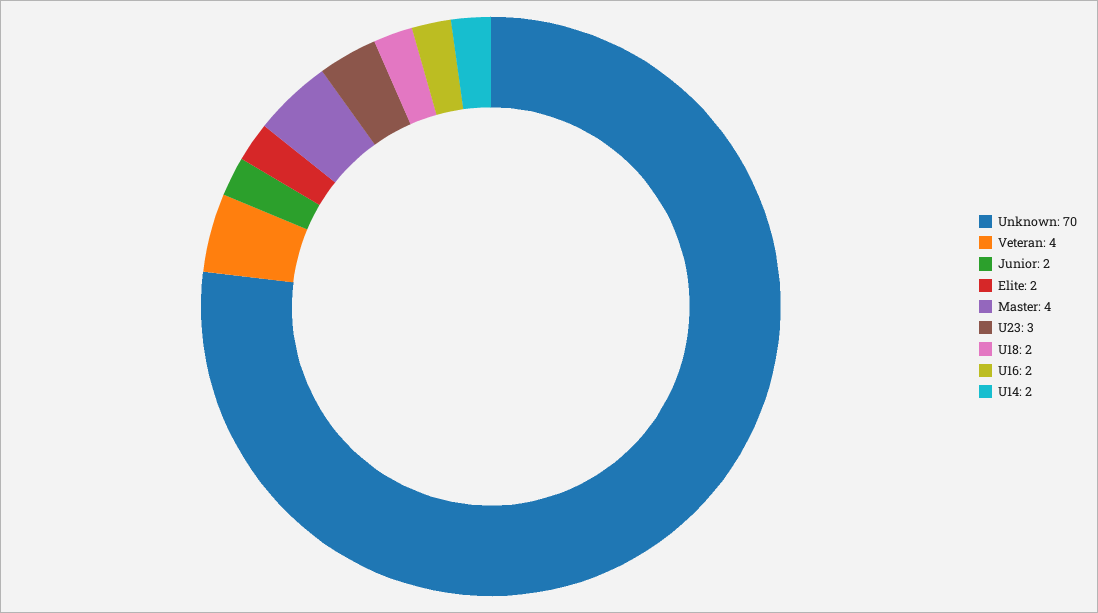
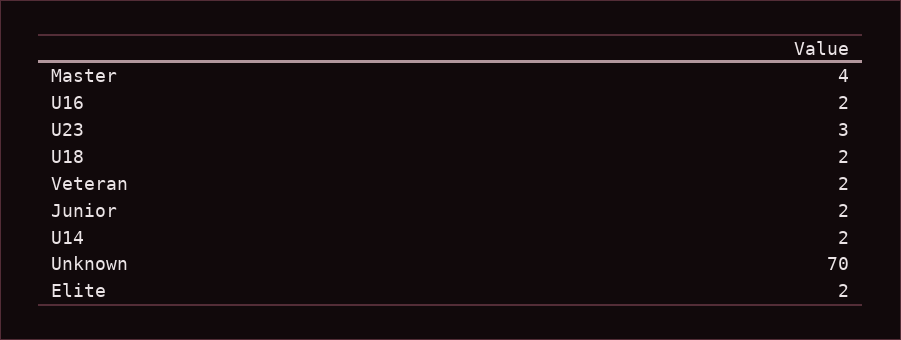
Veteran: 4 -> 2

